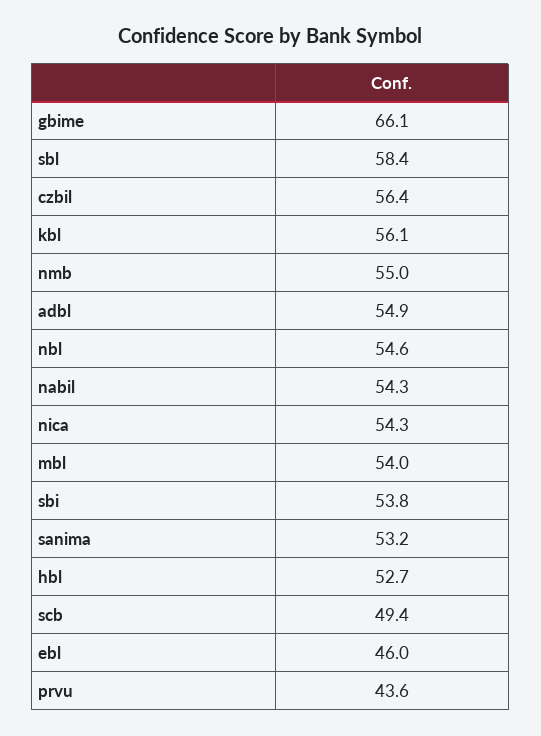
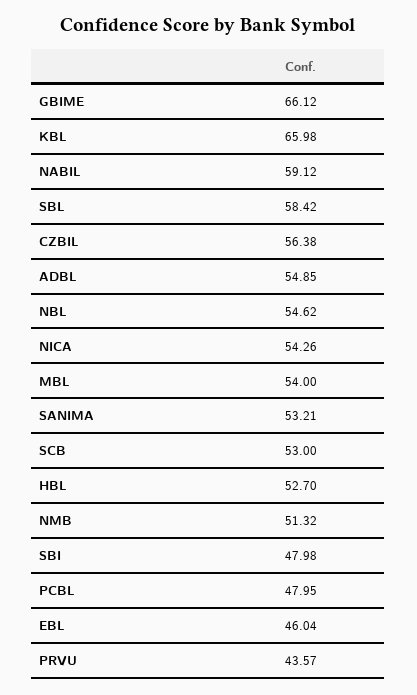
kbl: 56.1 -> 65.98
nmb: 55 -> 51.32
nabil: 54.3 -> 59.12
sbi: 53.8 -> 47.98
scb: 49.4 -> 53
PCBL: none -> 47.95

